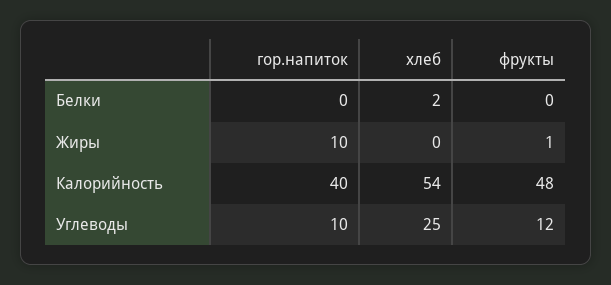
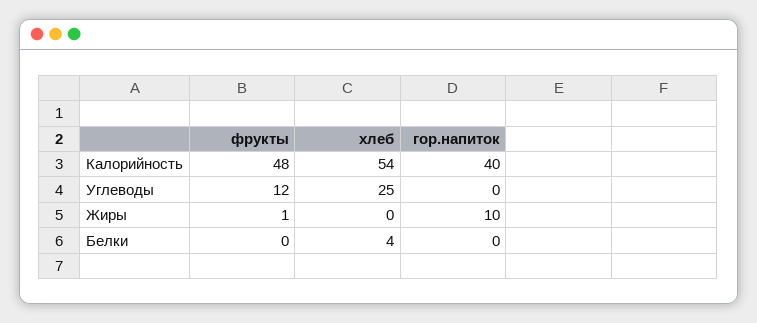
хлеб, Белки: 2 -> 4
гор.напиток, Углеводы: 10 -> 0

